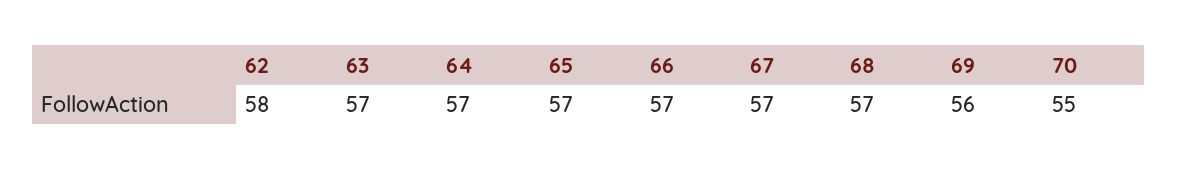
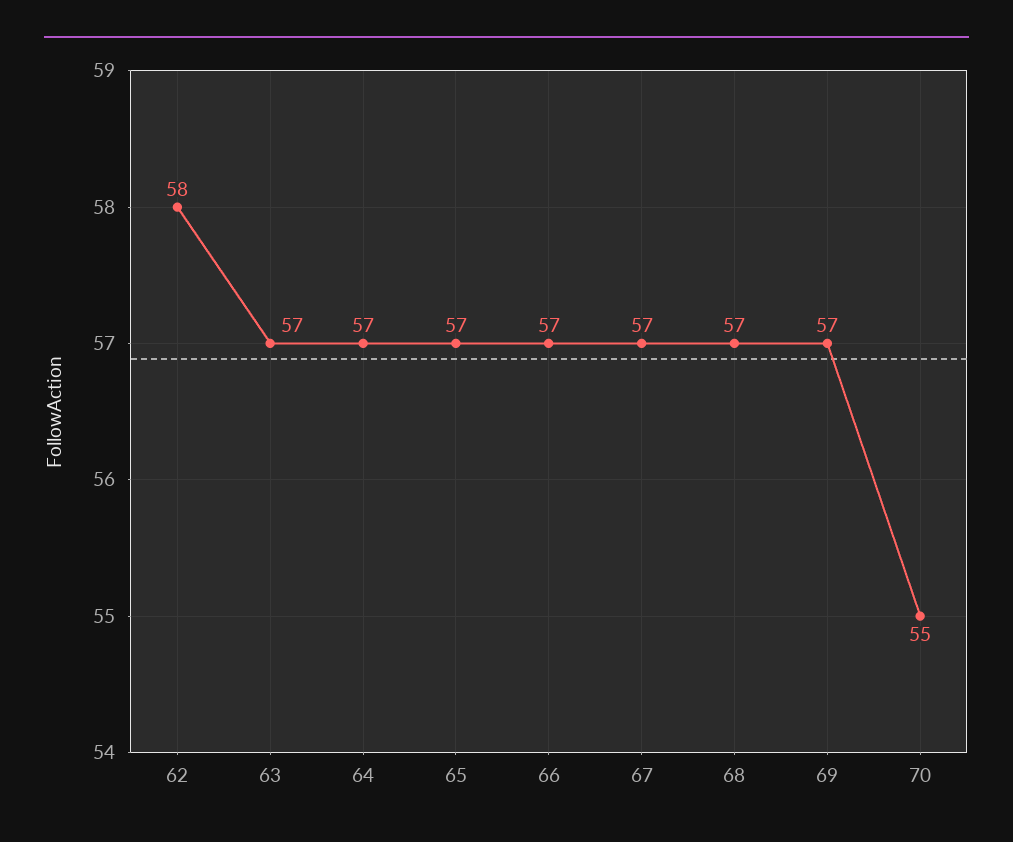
69: 56 -> 57

